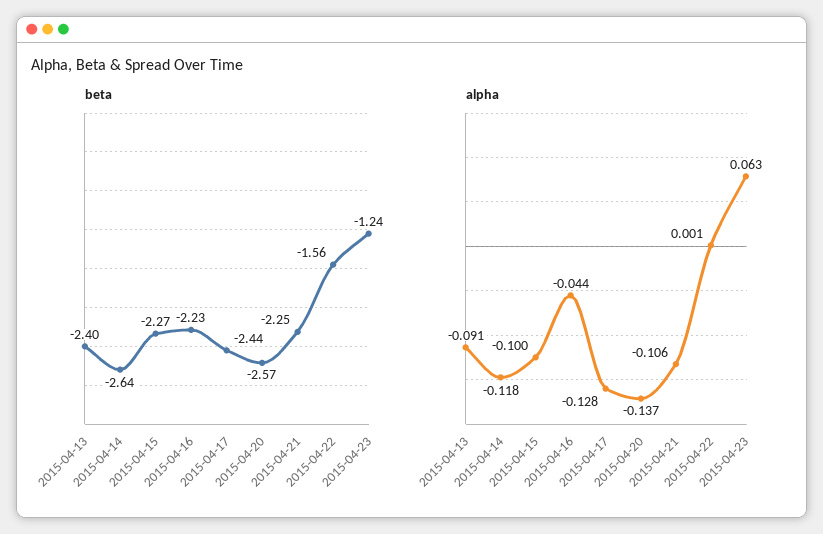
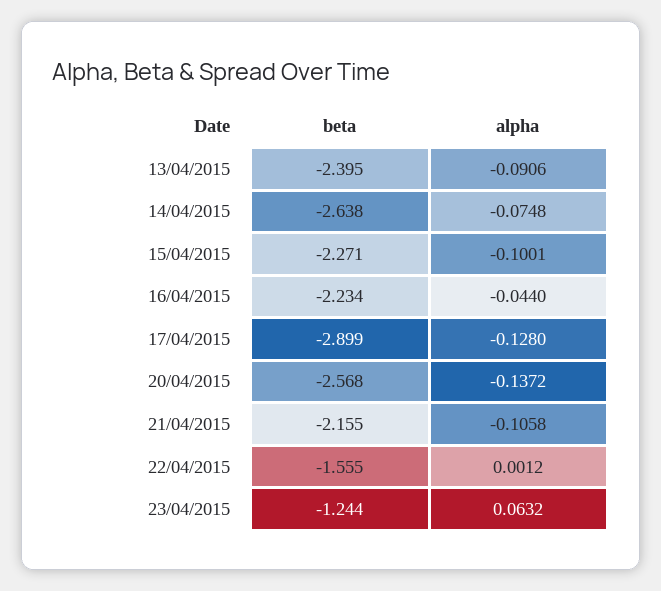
beta, 2015-04-17: -2.44 -> -2.899
beta, 2015-04-21: -2.25 -> -2.155
alpha, 2015-04-14: -0.118 -> -0.0748

